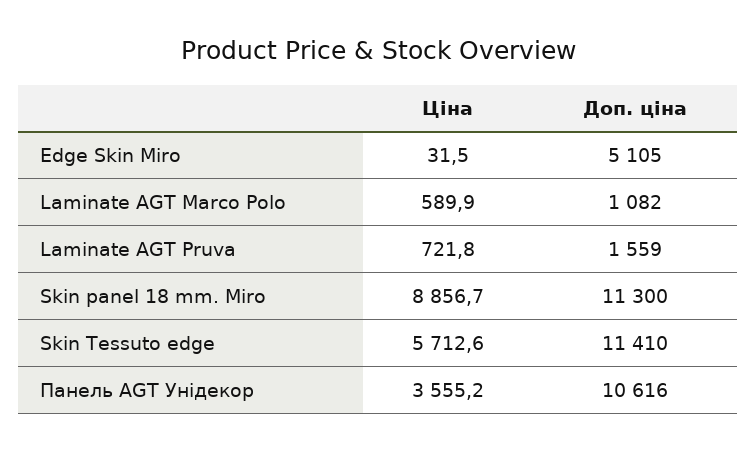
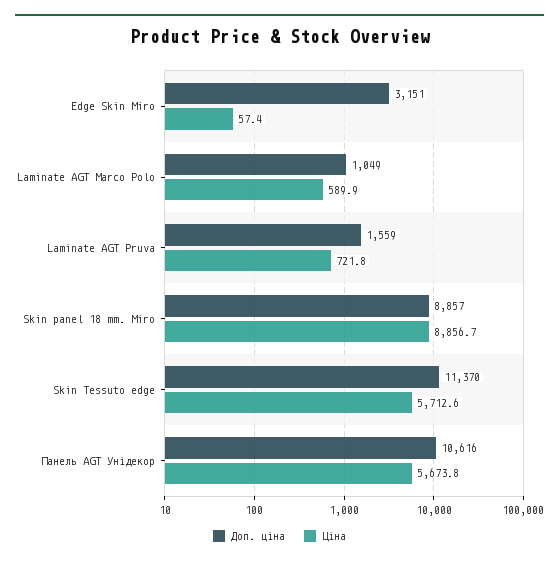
Ціна, Edge Skin Miro: 31.5 -> 57.4
Доп. ціна, Edge Skin Miro: 5105 -> 3151
Доп. ціна, Laminate AGT Marco Polo: 1082 -> 1049
Доп. ціна, Skin panel 18 mm. Miro: 11300 -> 8857
Доп. ціна, Skin Tessuto edge: 11410 -> 11370
Ціна, Панель AGT Унідекор: 3555.2 -> 5673.8

